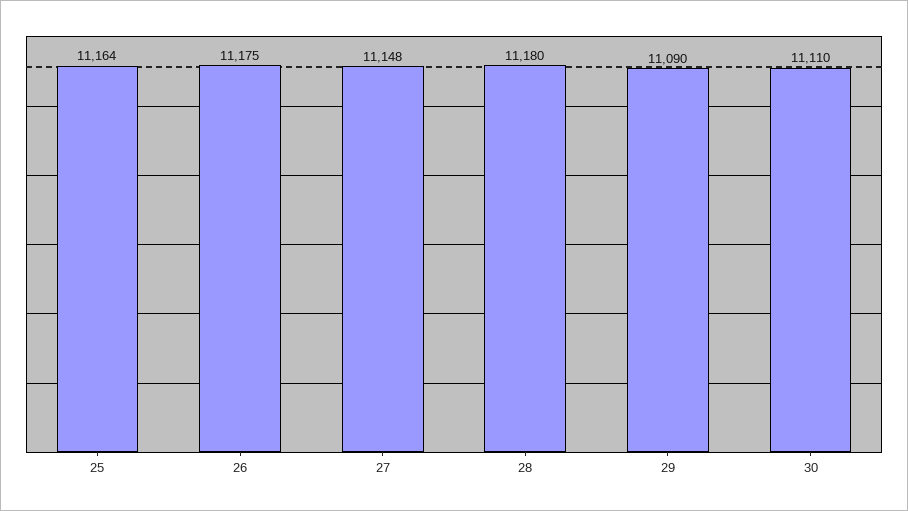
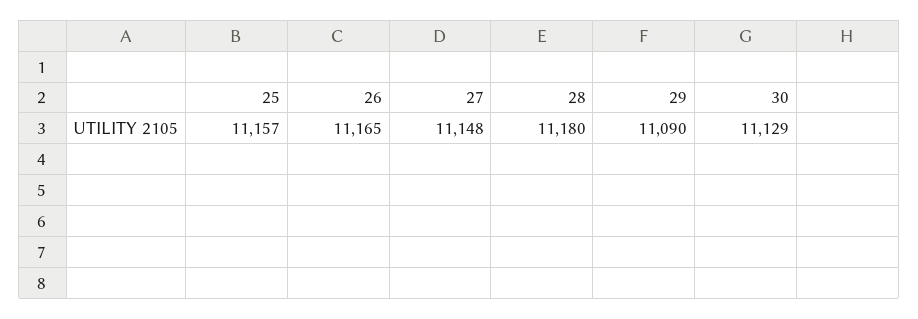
25: 11164 -> 11157
26: 11175 -> 11165
30: 11110 -> 11129

